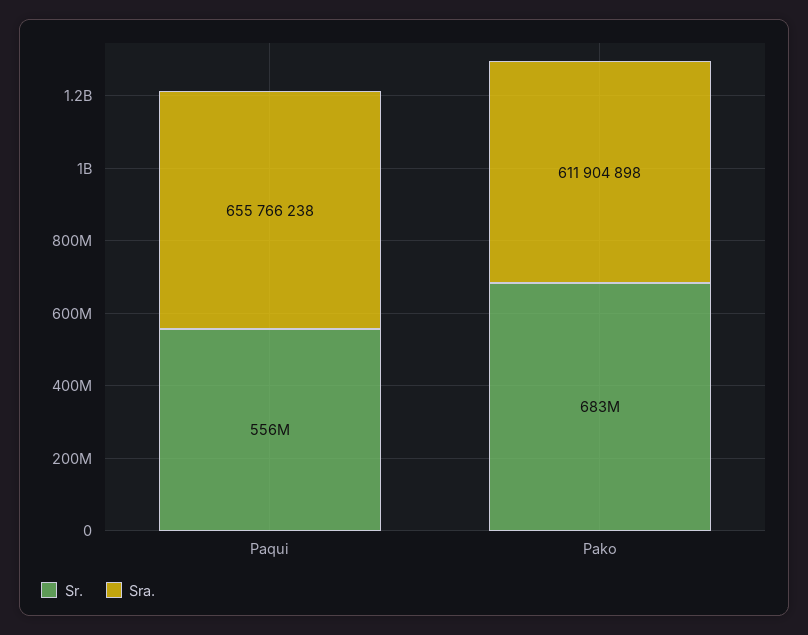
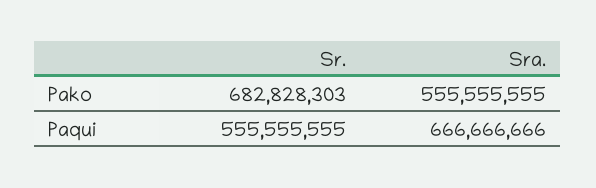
Sra., Paqui: 655766238 -> 666666666
Sra., Pako: 611904898 -> 555555555

